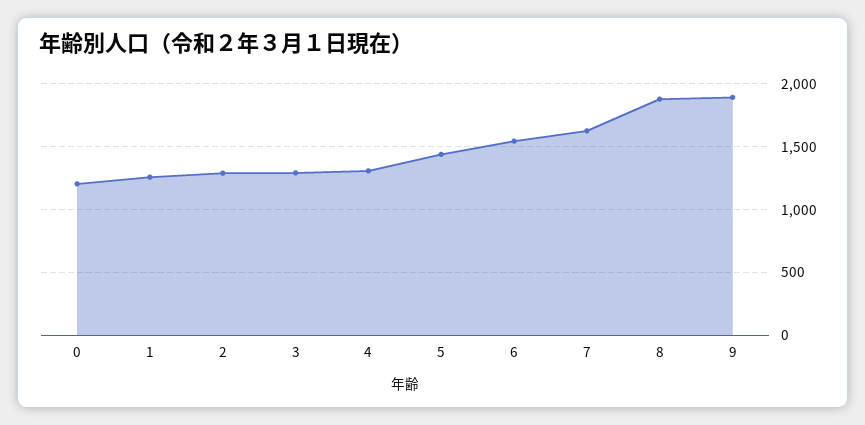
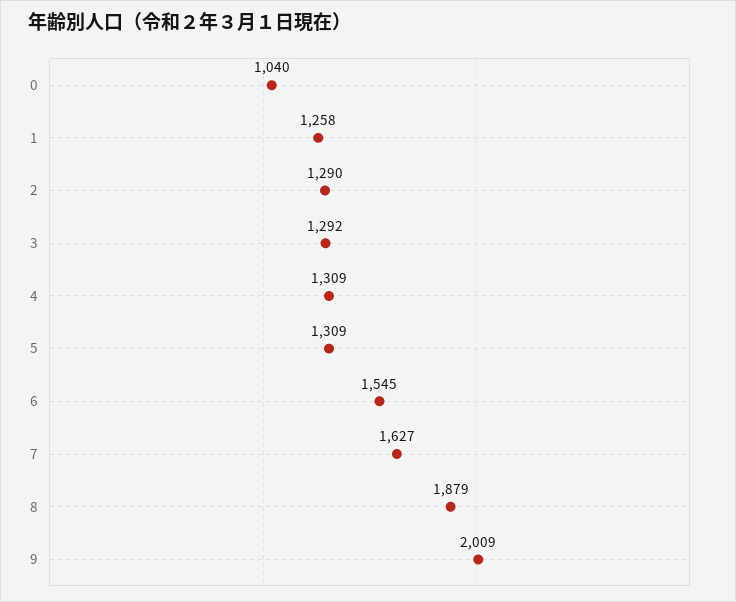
0: 1200 -> 1040
5: 1450 -> 1309
9: 1900 -> 2009

